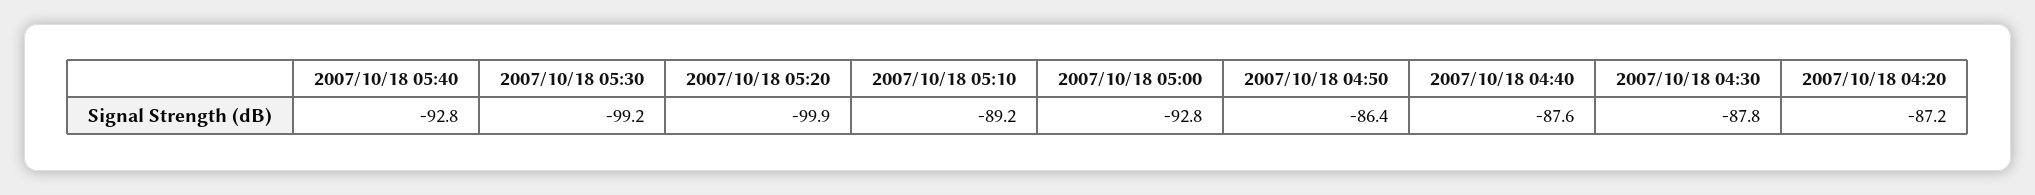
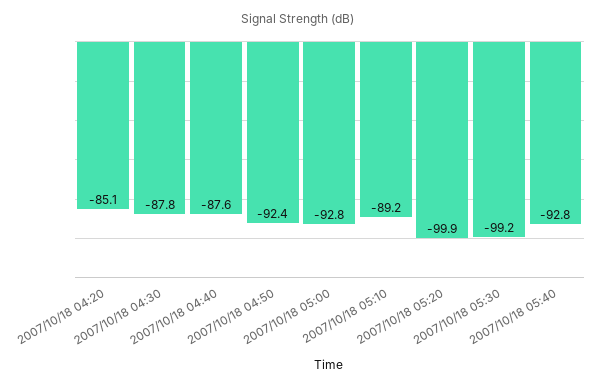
2007/10/18 04:50: -86.4 -> -92.4
2007/10/18 04:20: -87.2 -> -85.1

